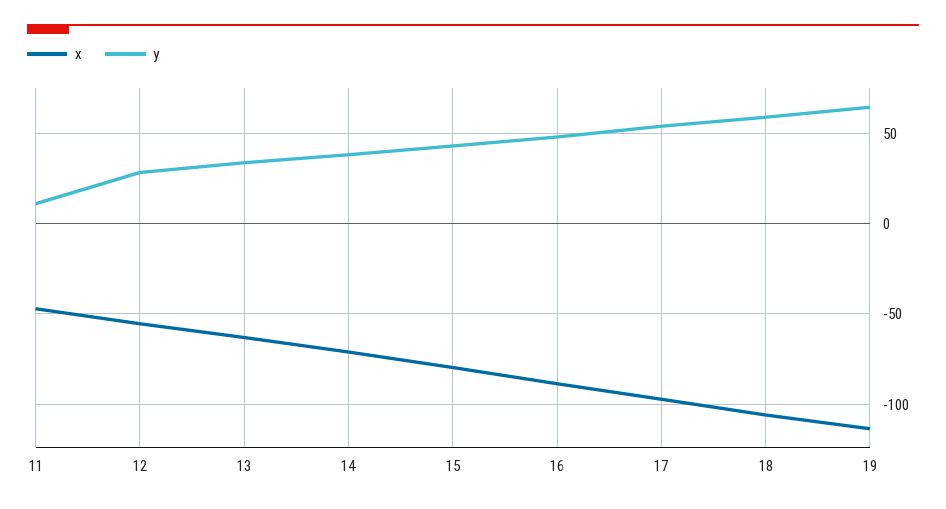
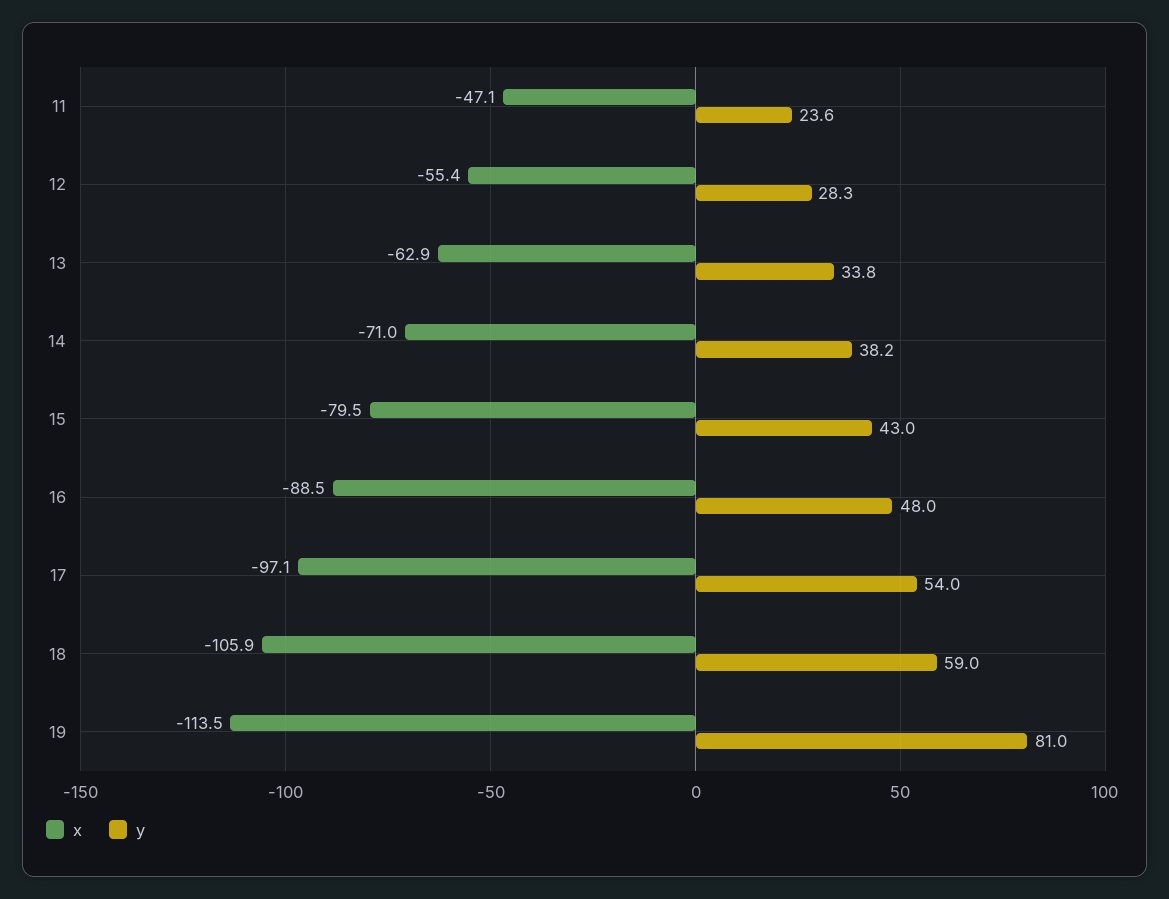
y, 11: 10 -> 23.6
y, 19: 65 -> 81

